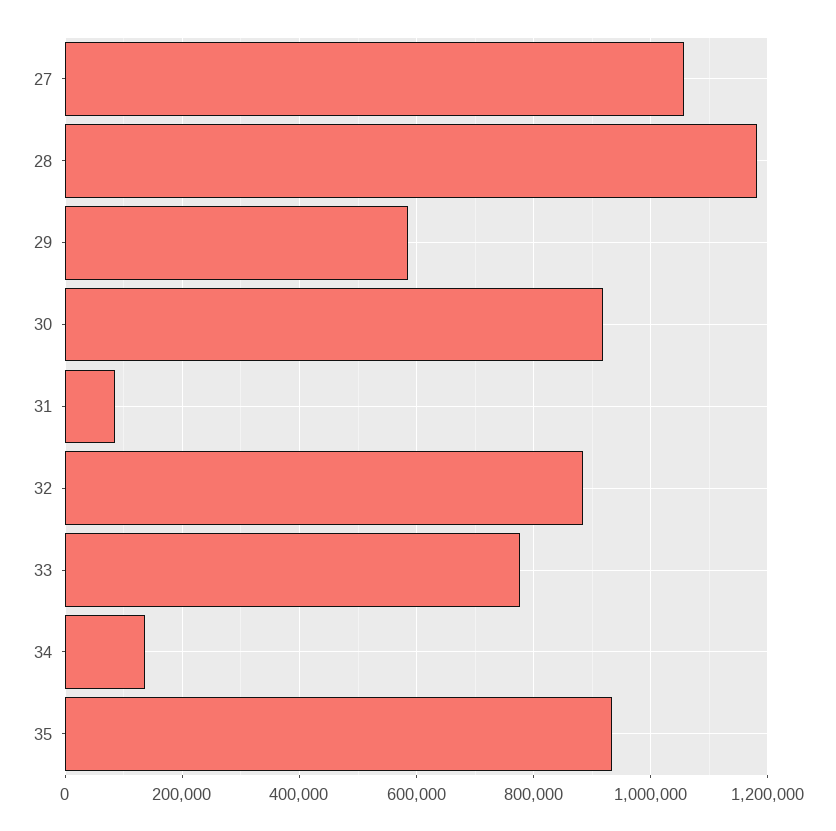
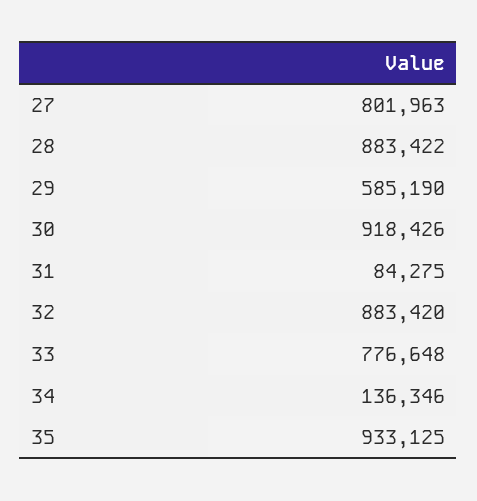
27: 1060000 -> 801963
28: 1180000 -> 883422

